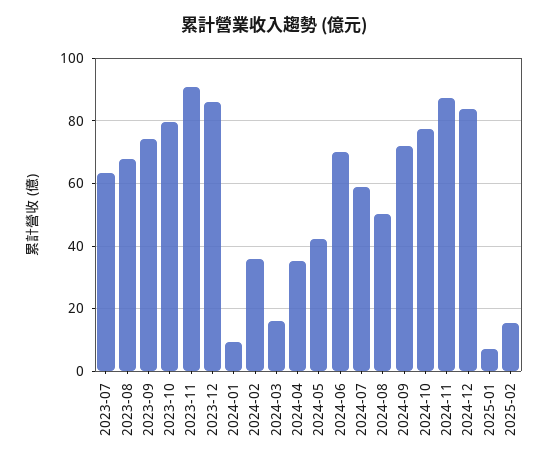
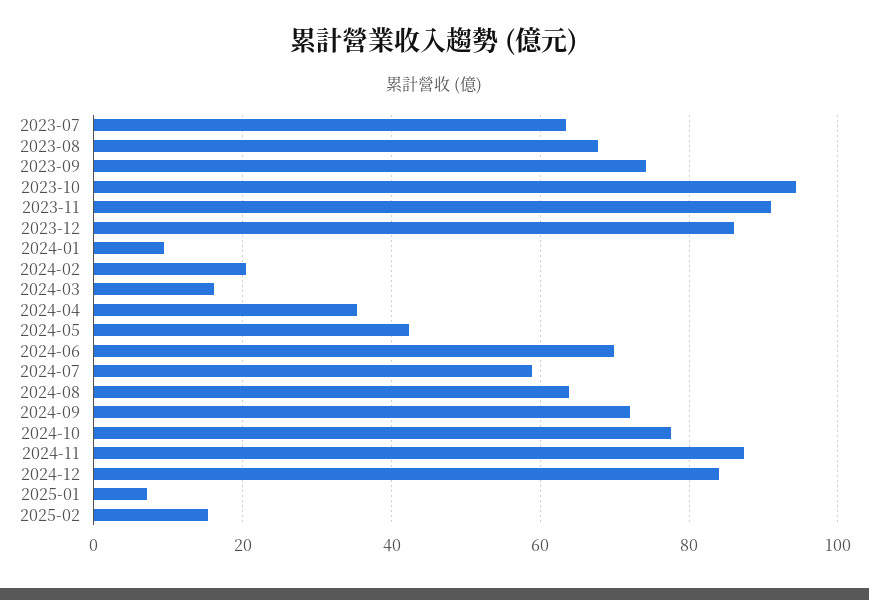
2023-10: 80 -> 94
2024-02: 36 -> 20
2024-08: 50 -> 64

